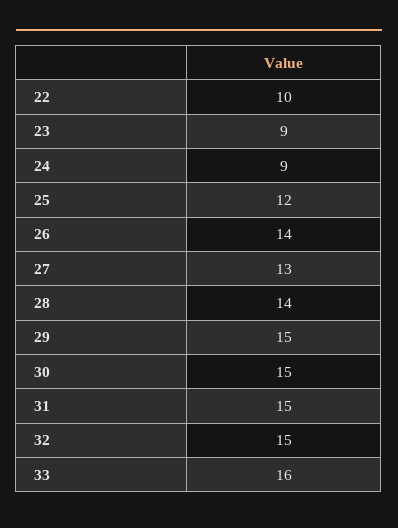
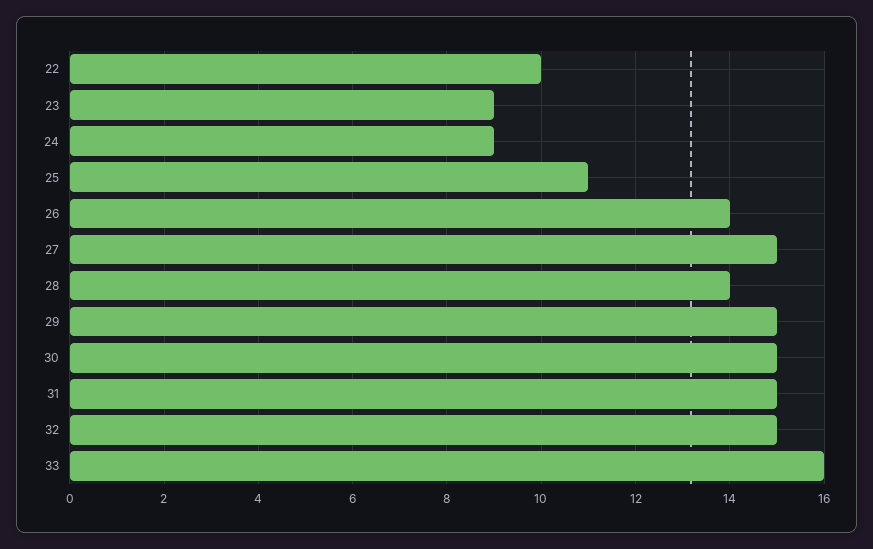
25: 12 -> 11
27: 13 -> 15

